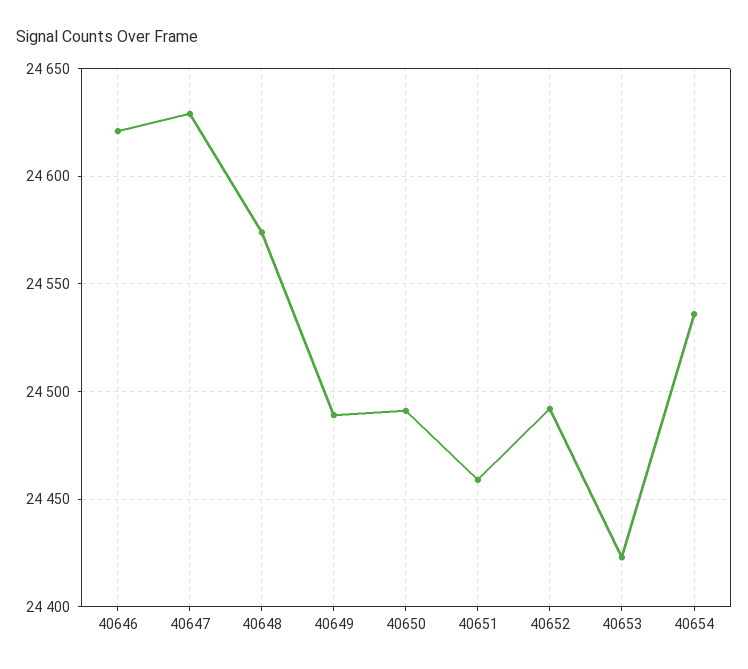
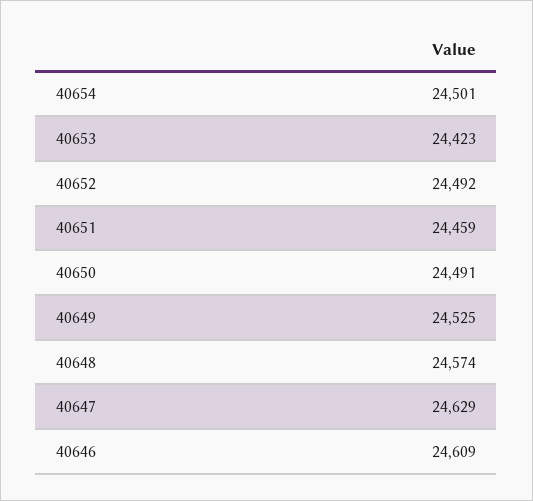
40646: 24620 -> 24609
40649: 24490 -> 24525
40654: 24535 -> 24501

